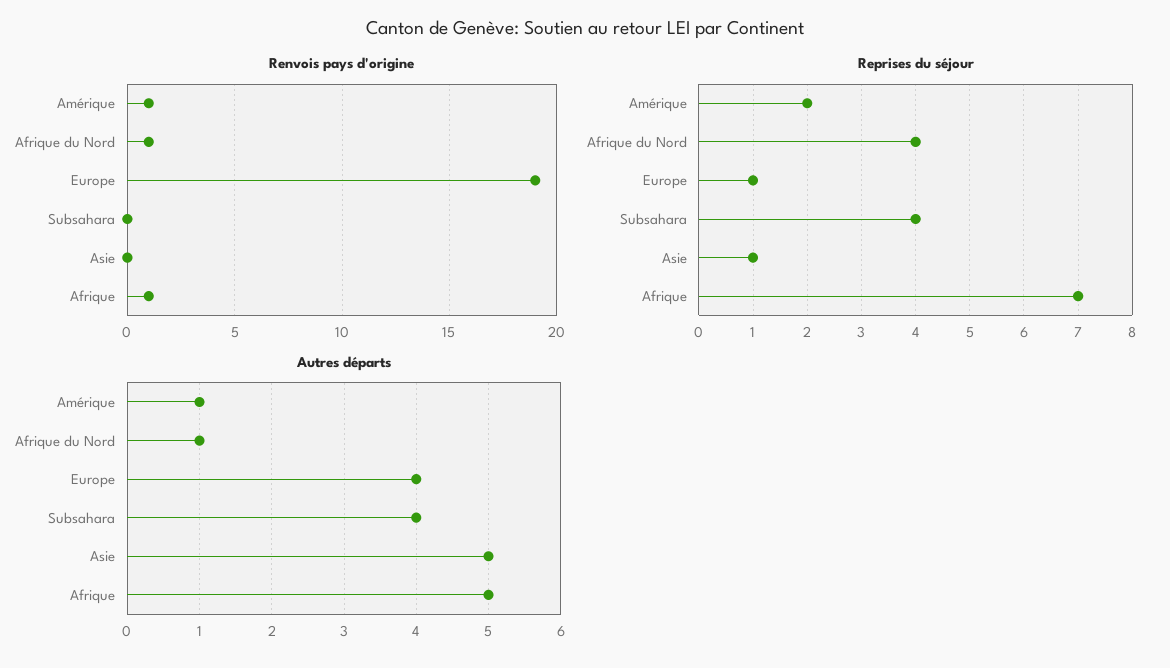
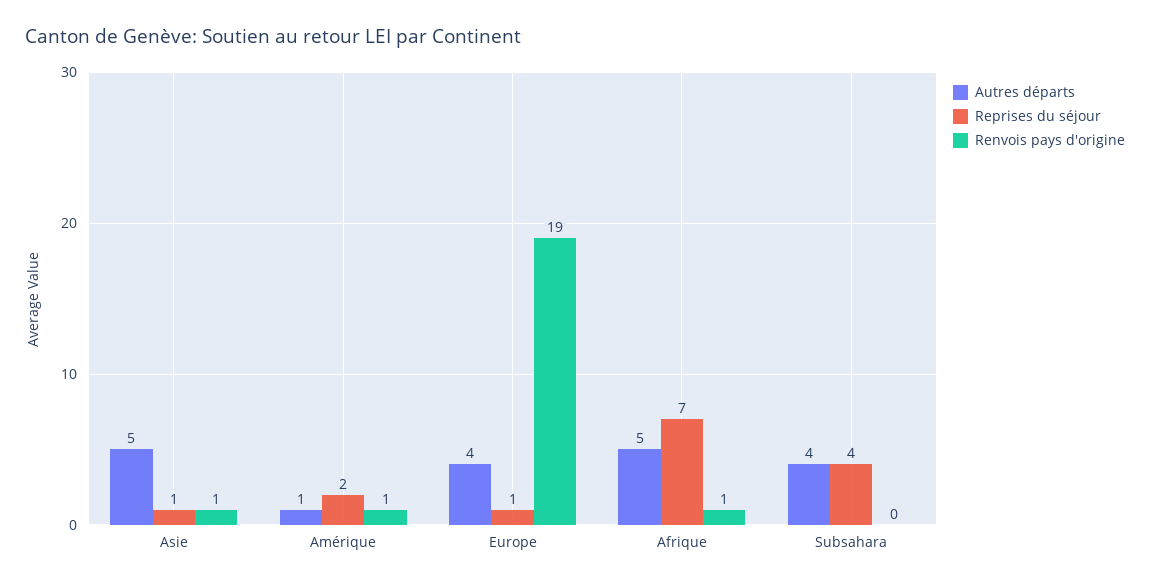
Renvois pays d'origine, Afrique du Nord: 1 -> none
Renvois pays d'origine, Asie: 0 -> 1
Reprises du séjour, Afrique du Nord: 4 -> none
Autres départs, Afrique du Nord: 1 -> none

